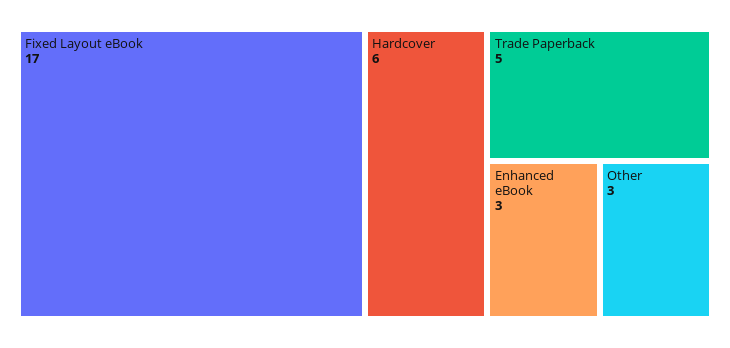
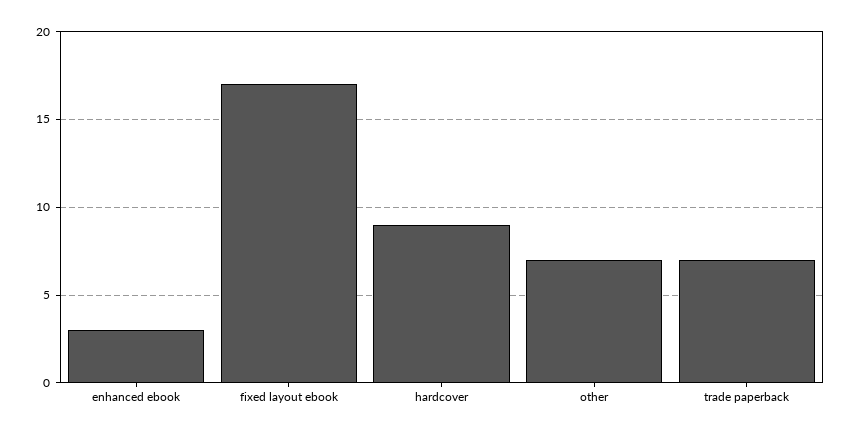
Hardcover: 6 -> 9
Trade Paperback: 5 -> 7
Other: 3 -> 7

